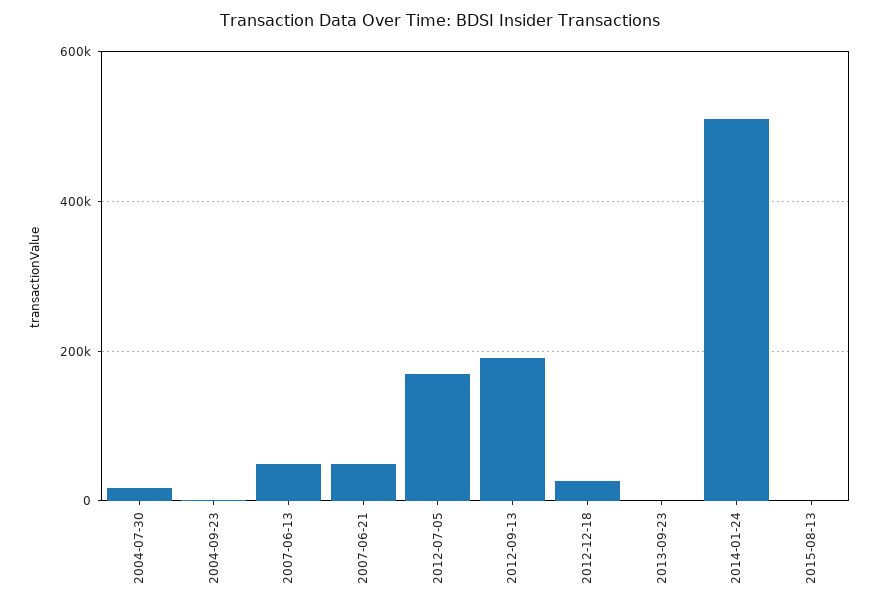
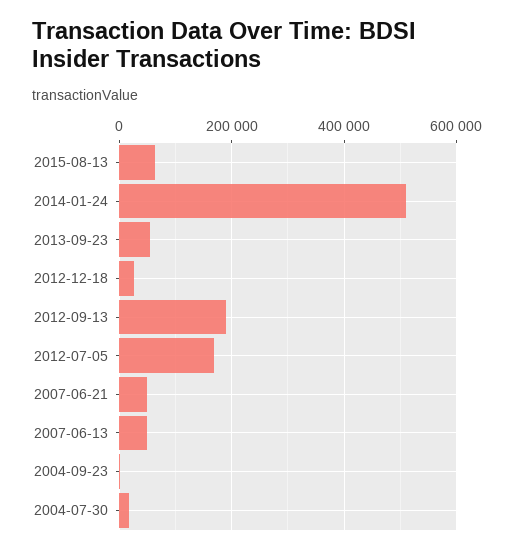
2013-09-23: 0 -> 60000
2015-08-13: 0 -> 60000

